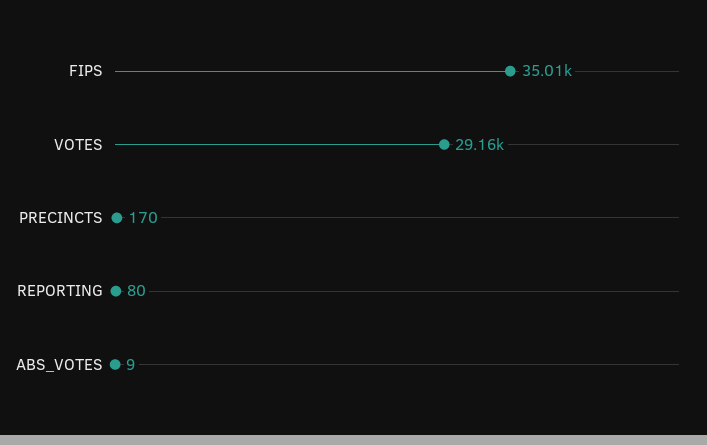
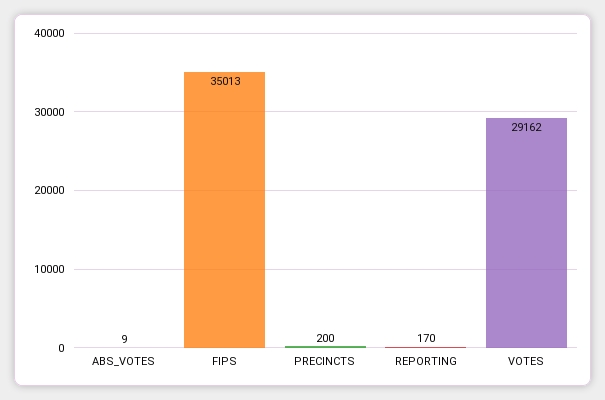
PRECINCTS: 170 -> 200
REPORTING: 80 -> 170

